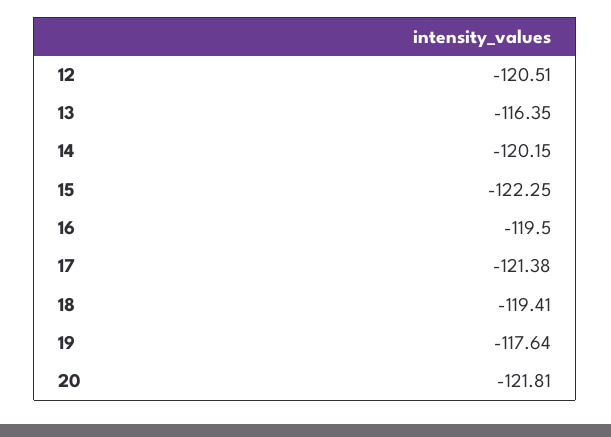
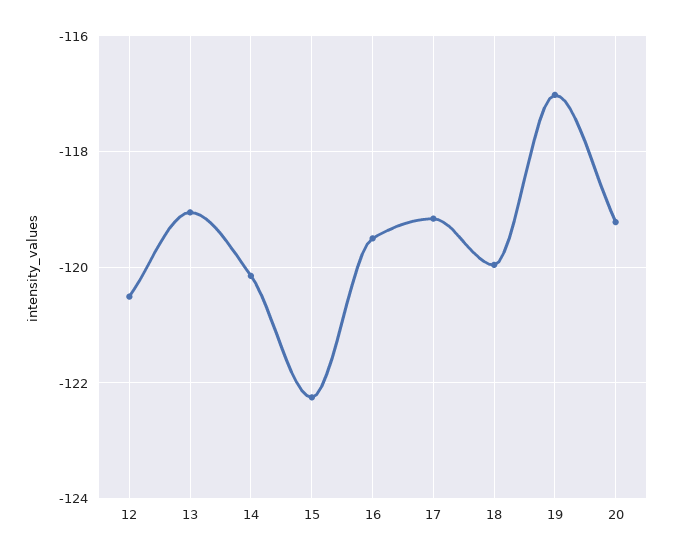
13: -116.35 -> -119
17: -121.38 -> -119.2
18: -119.41 -> -120
19: -117.64 -> -117
20: -121.81 -> -119.2

